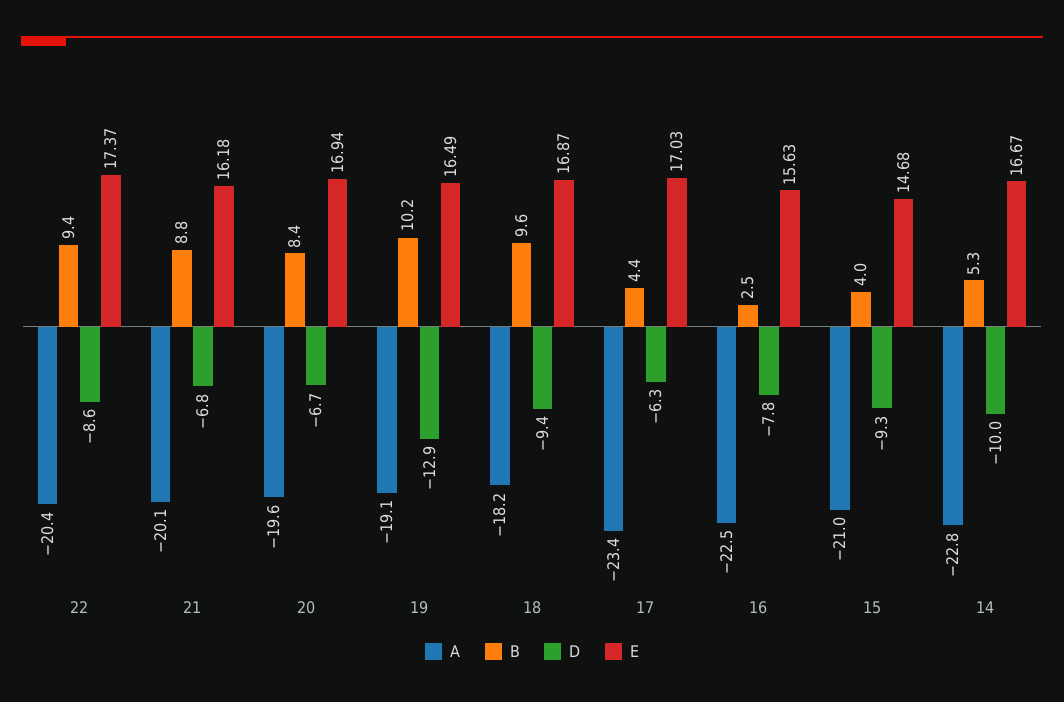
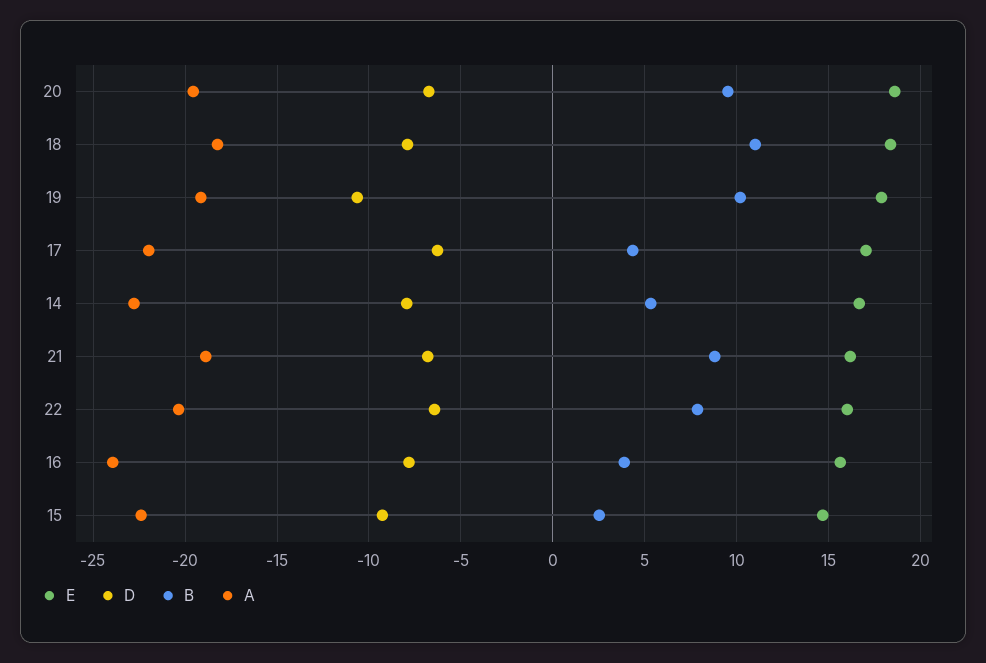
B, 22: 9.4 -> 8
D, 22: -8.6 -> -6.5
E, 22: 17.37 -> 16
A, 21: -20.1 -> -19
B, 20: 8.4 -> 9.5
E, 20: 16.94 -> 18.5
D, 19: -12.9 -> -10.5
E, 19: 16.49 -> 18
B, 18: 9.6 -> 11
D, 18: -9.4 -> -8
E, 18: 16.87 -> 18.5
A, 17: -23.4 -> -22
A, 16: -22.5 -> -24
B, 16: 2.5 -> 4
A, 15: -21 -> -22.5
B, 15: 4 -> 2.5
D, 14: -10 -> -8

